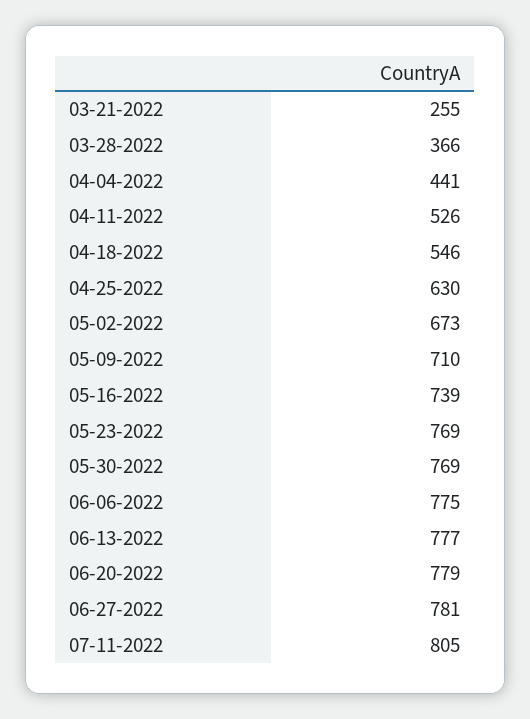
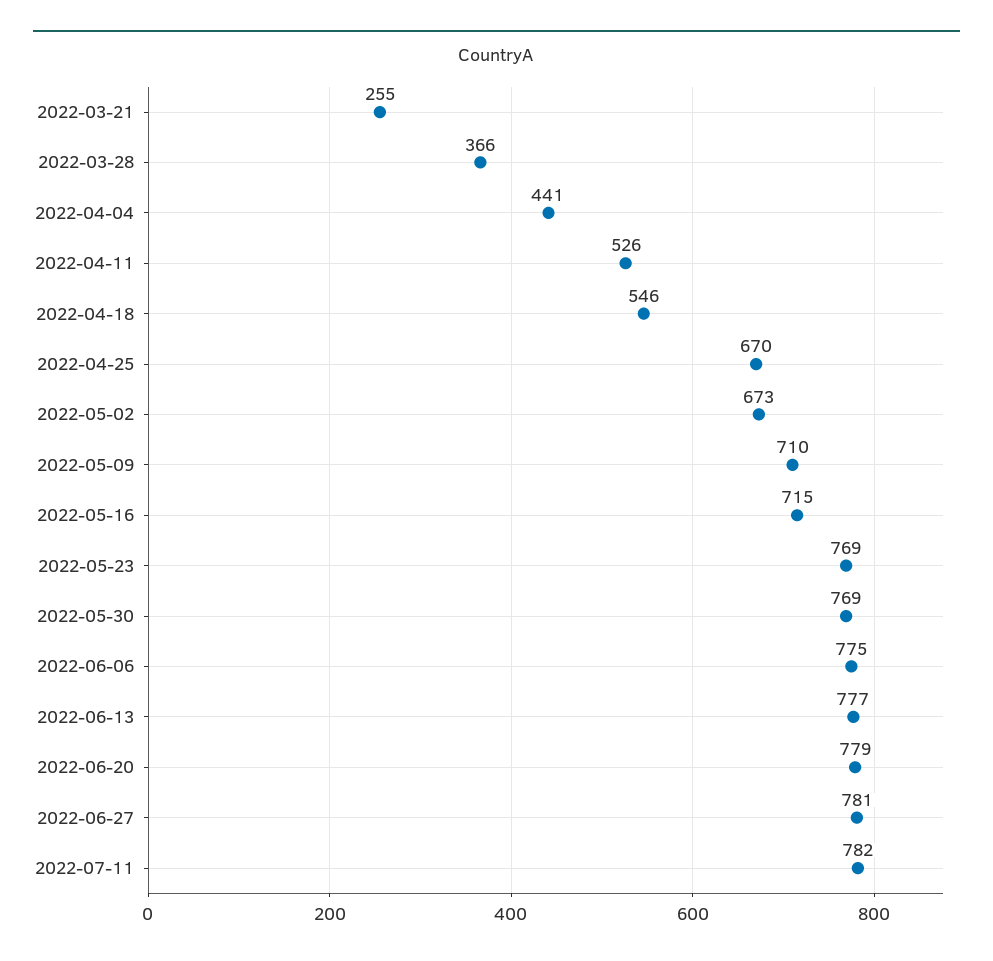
04-25-2022: 630 -> 670
05-16-2022: 739 -> 715
07-11-2022: 805 -> 782

